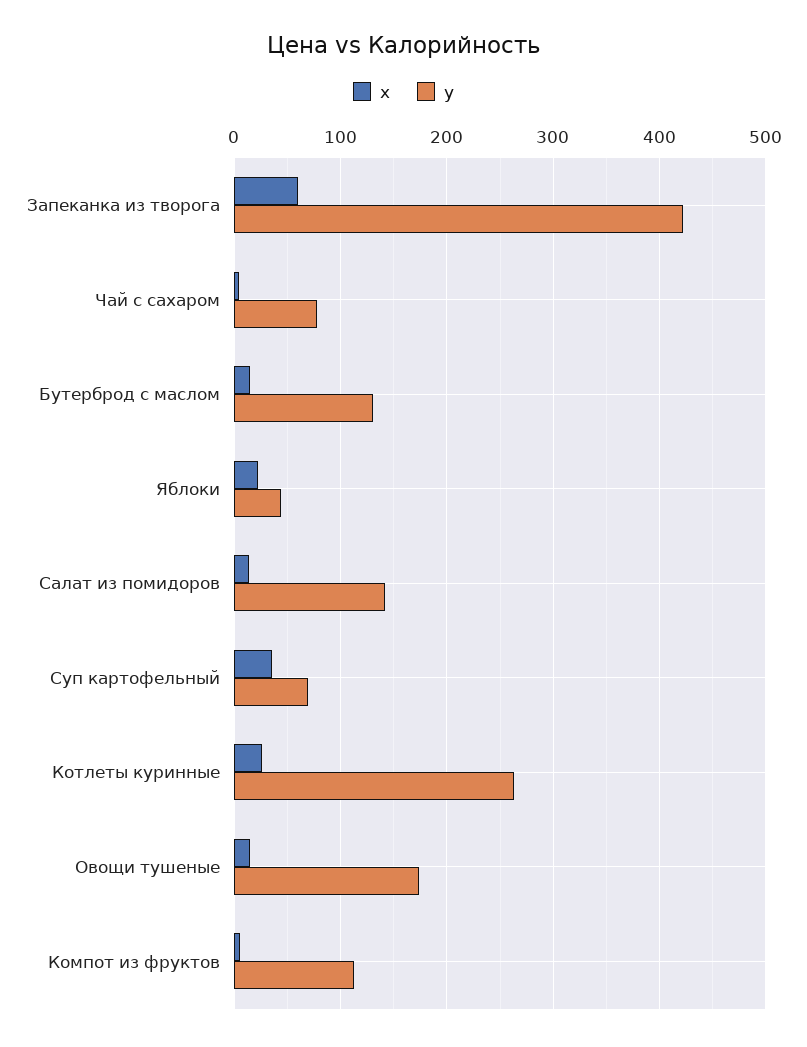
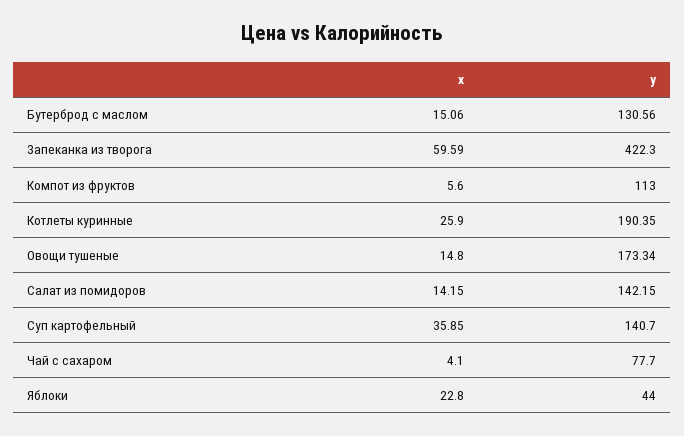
y, Суп картофельный: 70 -> 140.7
y, Котлеты куринные: 260 -> 190.35

